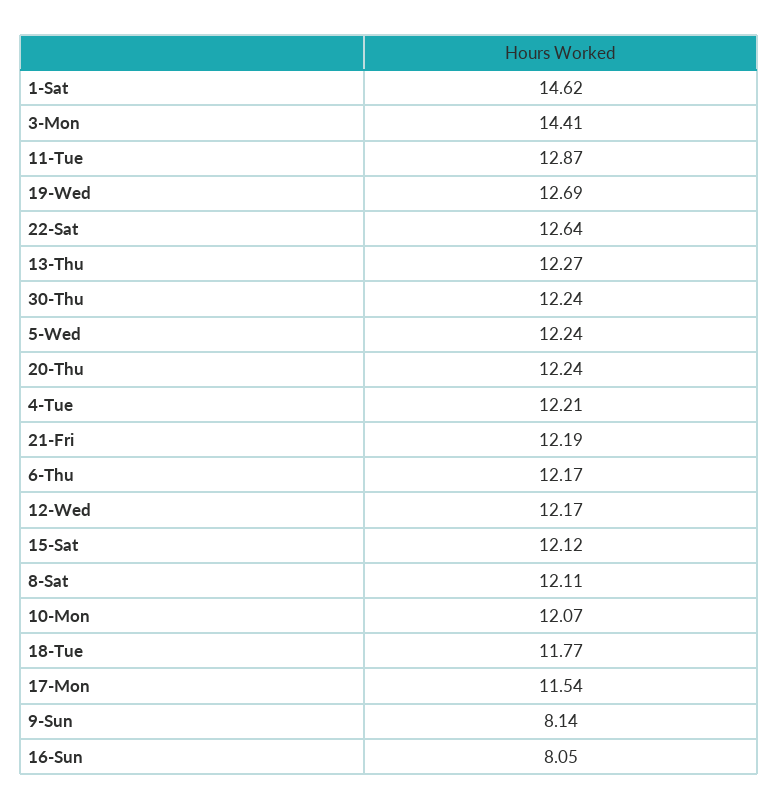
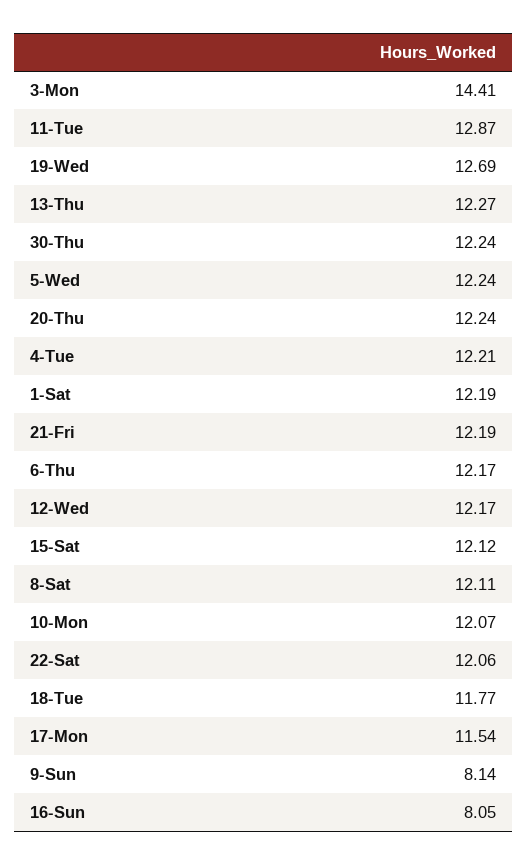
1-Sat: 14.62 -> 12.19
22-Sat: 12.64 -> 12.06

